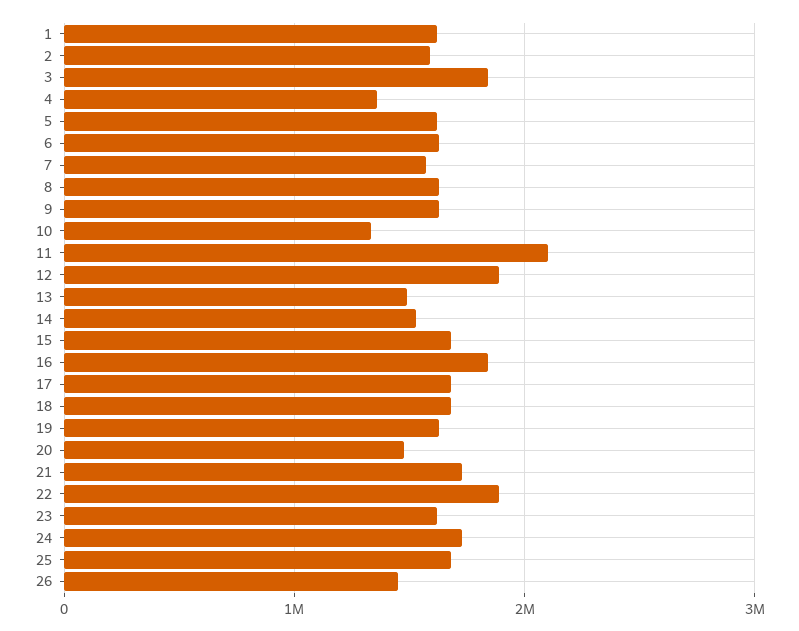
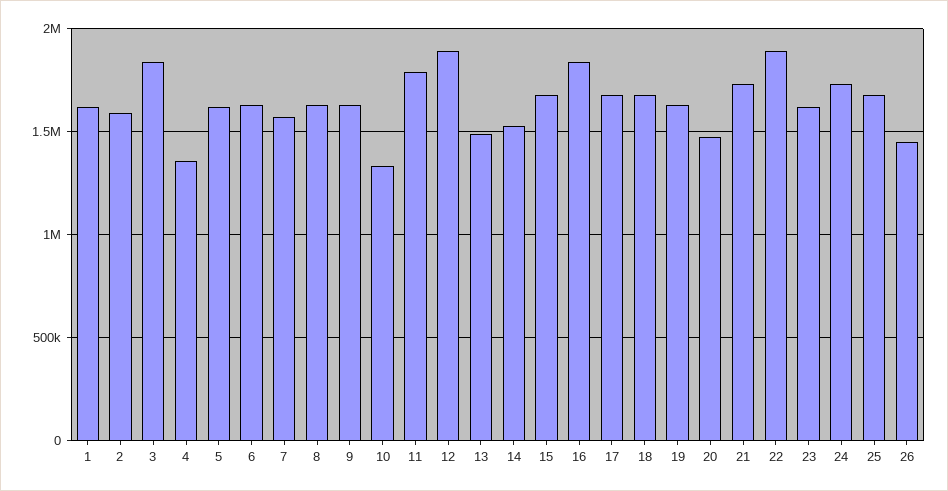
11: 2100000 -> 1800000

